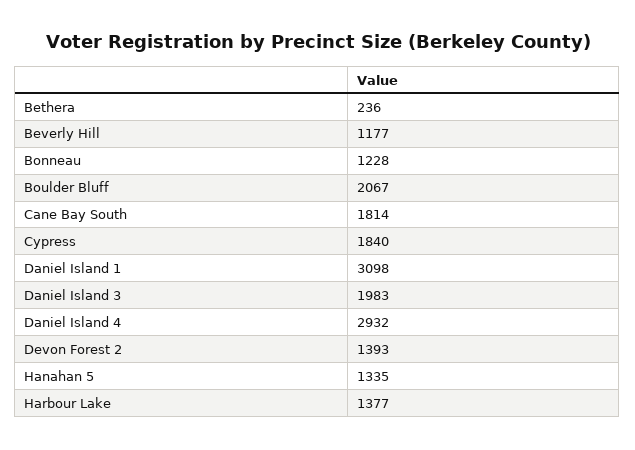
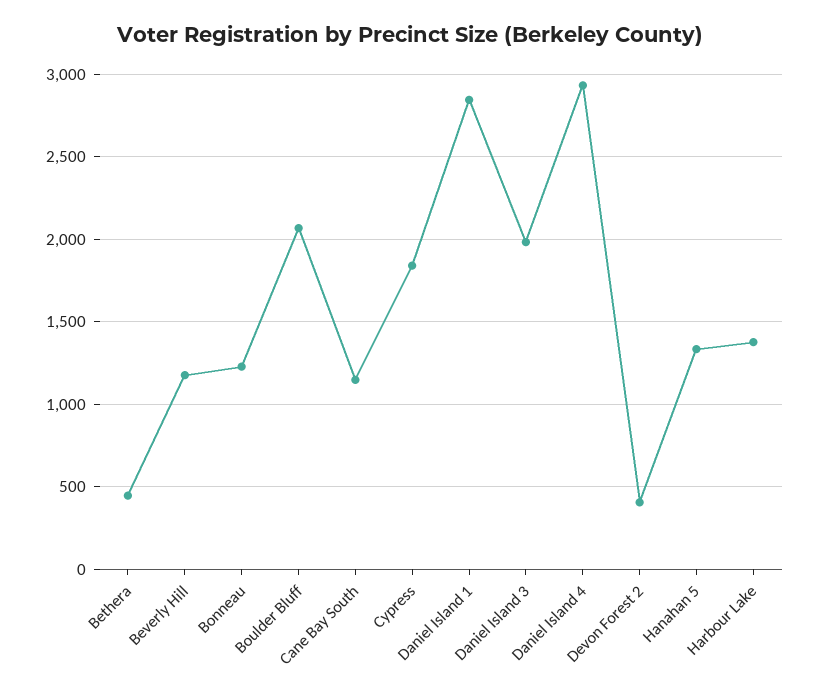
Bethera: 236 -> 450
Cane Bay South: 1814 -> 1150
Daniel Island 1: 3098 -> 2850
Devon Forest 2: 1393 -> 400

